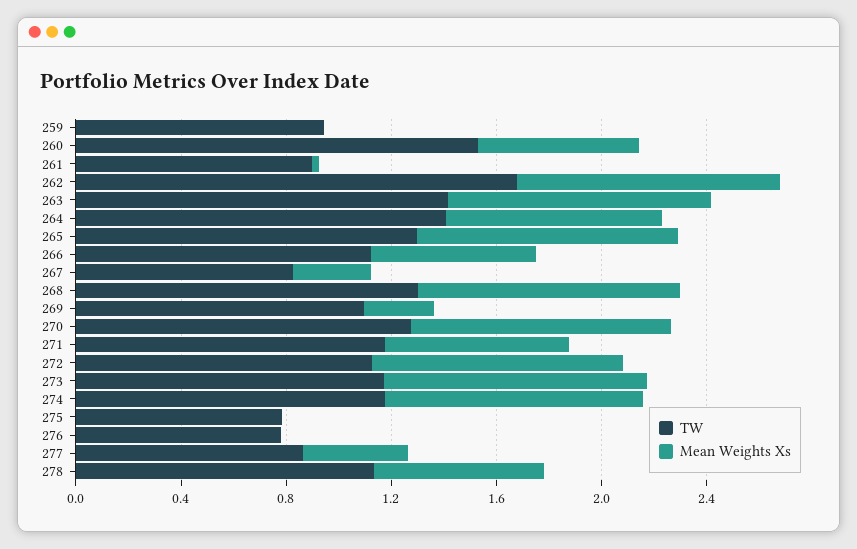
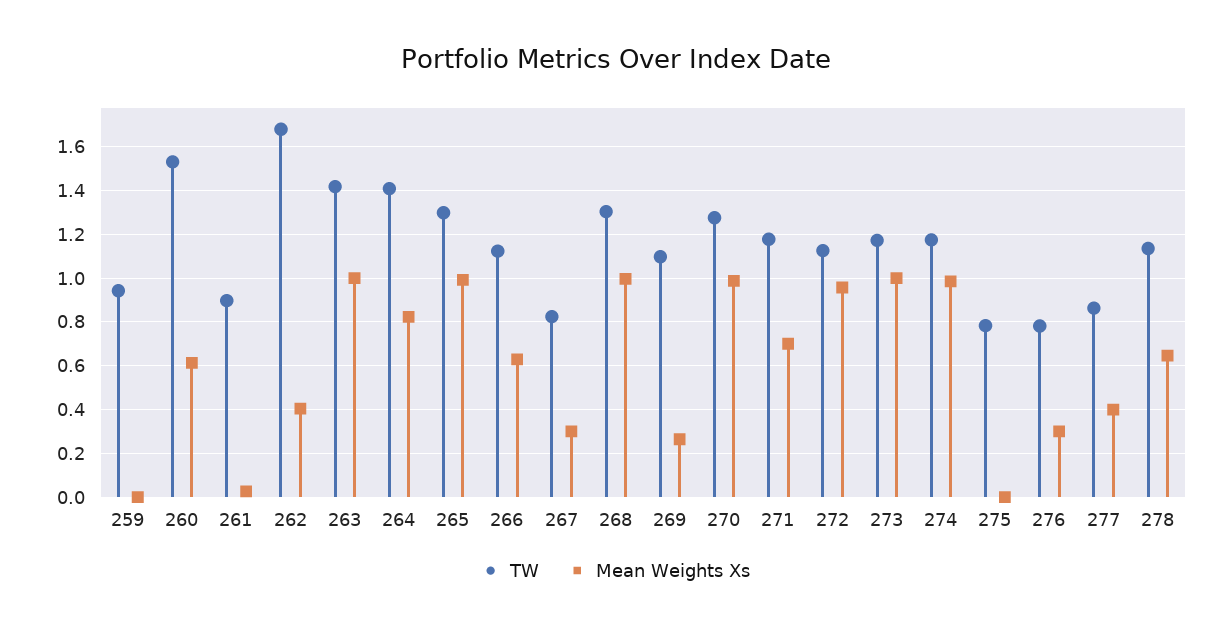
Mean Weights Xs, 262: 1 -> 0.4
Mean Weights Xs, 276: 0 -> 0.3

